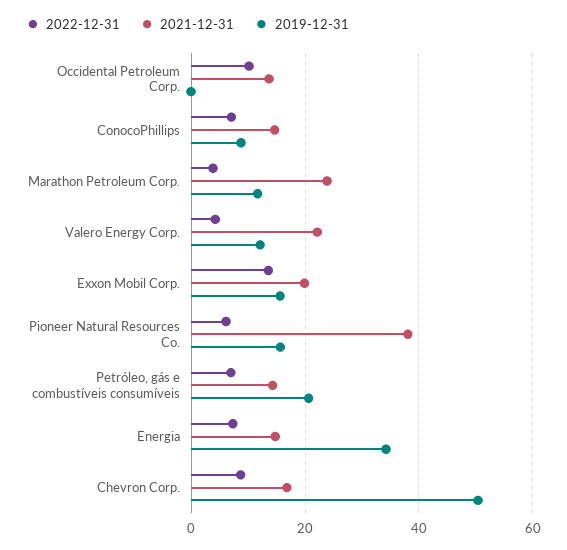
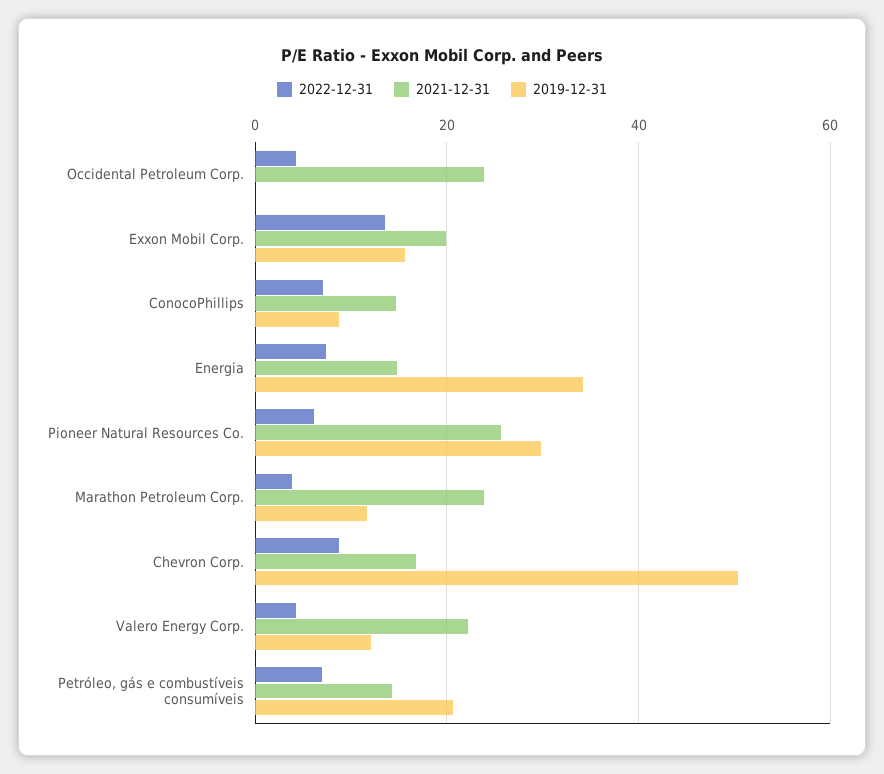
2022-12-31, Occidental Petroleum Corp.: 10 -> 4
2021-12-31, Occidental Petroleum Corp.: 14 -> 24
2021-12-31, Pioneer Natural Resources Co.: 38 -> 26
2019-12-31, Pioneer Natural Resources Co.: 16 -> 30

